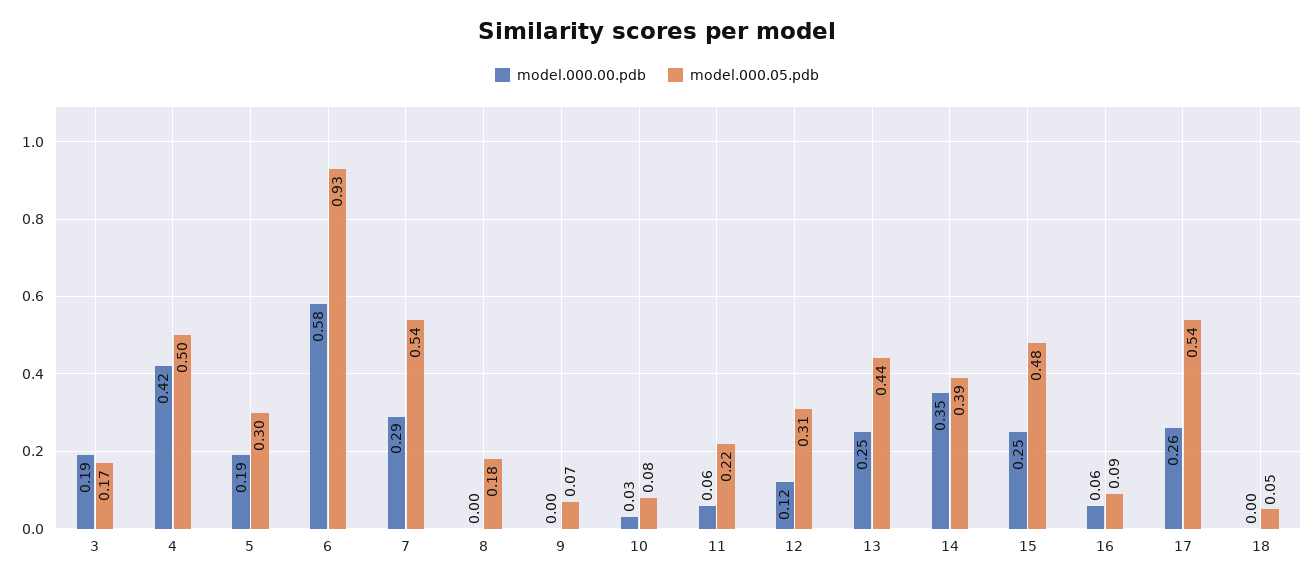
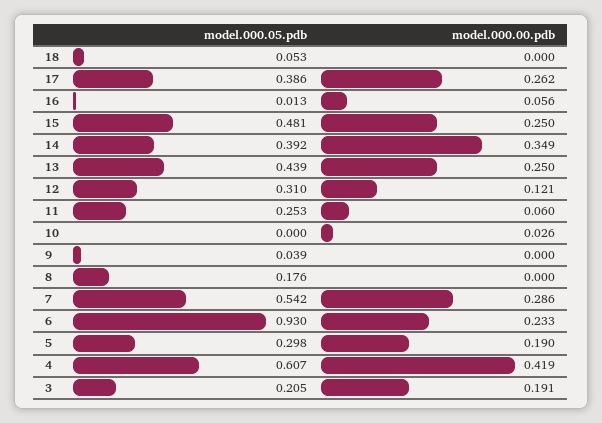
model.000.05.pdb, 3: 0.17 -> 0.205
model.000.05.pdb, 4: 0.5 -> 0.607
model.000.00.pdb, 6: 0.58 -> 0.233
model.000.05.pdb, 9: 0.07 -> 0.039
model.000.05.pdb, 10: 0.08 -> 0
model.000.05.pdb, 11: 0.22 -> 0.253
model.000.05.pdb, 16: 0.09 -> 0.013
model.000.05.pdb, 17: 0.54 -> 0.386

